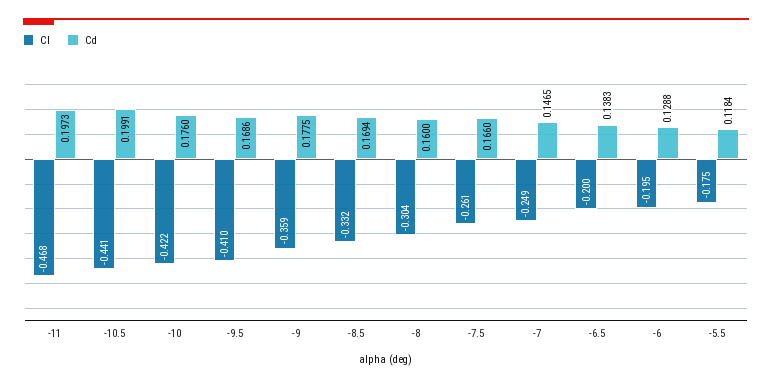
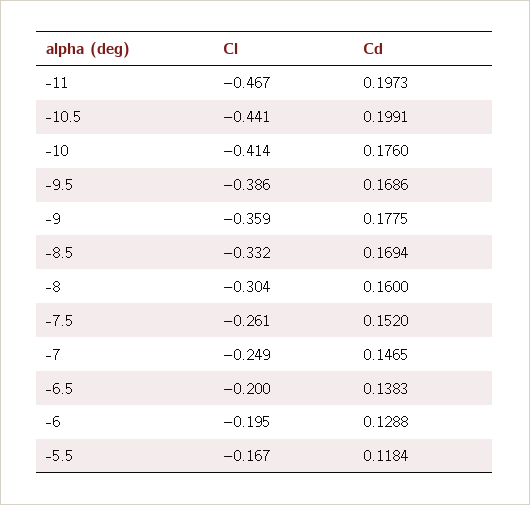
Cl, -11: -0.468 -> -0.467
Cl, -10: -0.422 -> -0.414
Cl, -9.5: -0.41 -> -0.386
Cd, -7.5: 0.166 -> 0.152
Cl, -5.5: -0.175 -> -0.167

